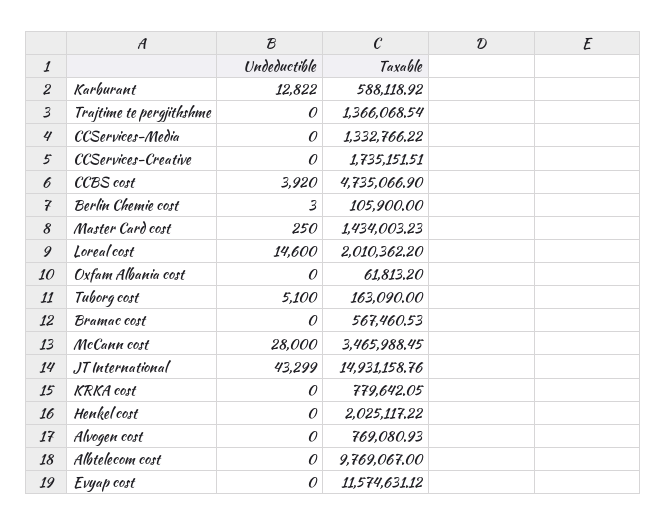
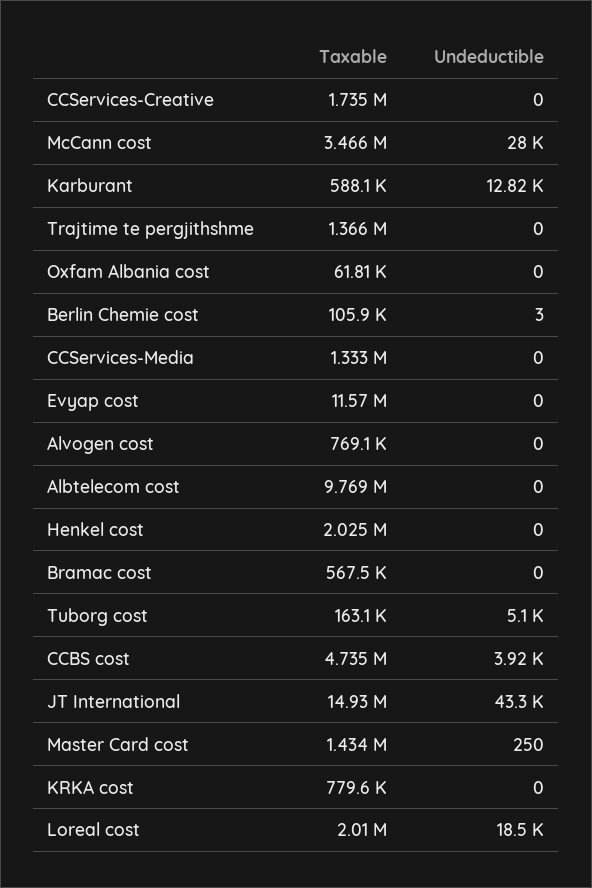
Undeductible, Loreal cost: 14600 -> 18500

